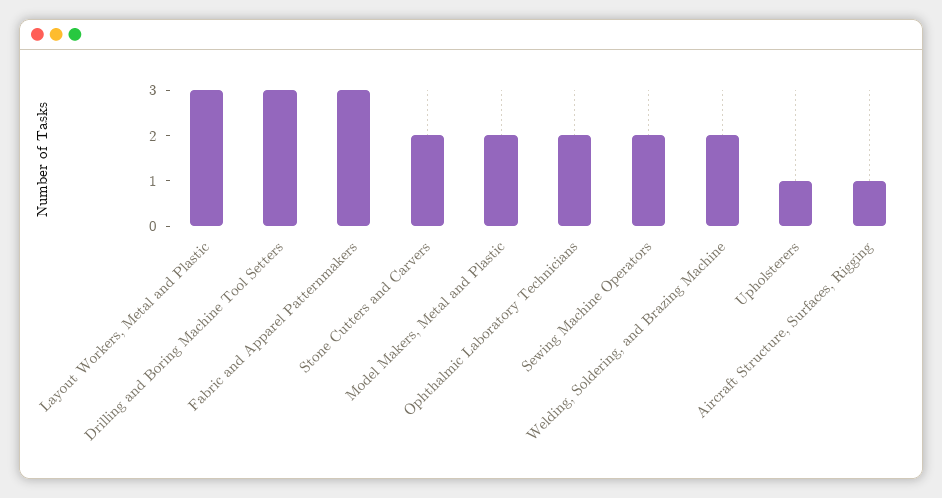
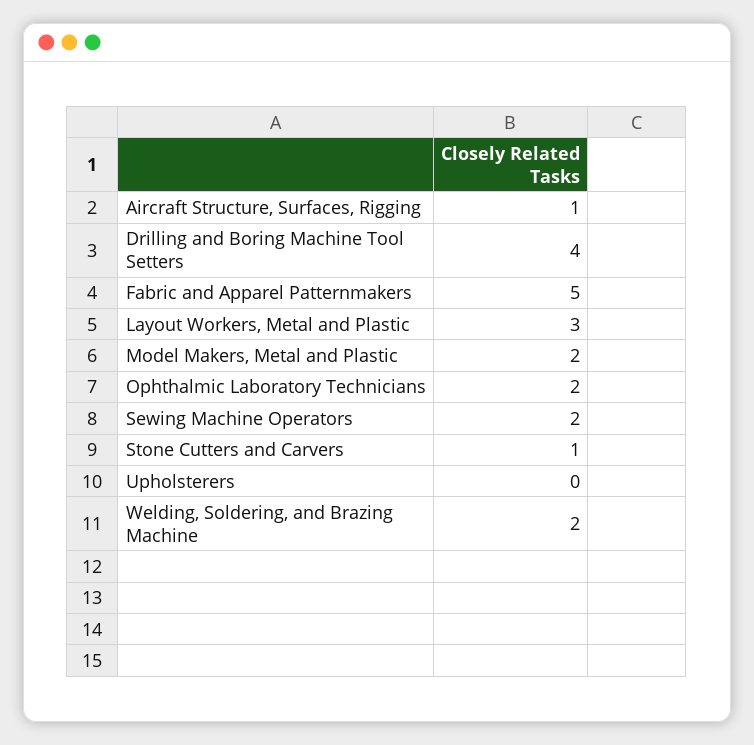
Drilling and Boring Machine Tool Setters: 3 -> 4
Fabric and Apparel Patternmakers: 3 -> 5
Stone Cutters and Carvers: 2 -> 1
Upholsterers: 1 -> 0

